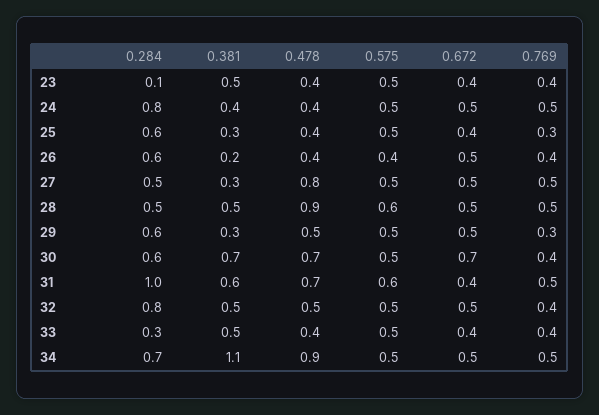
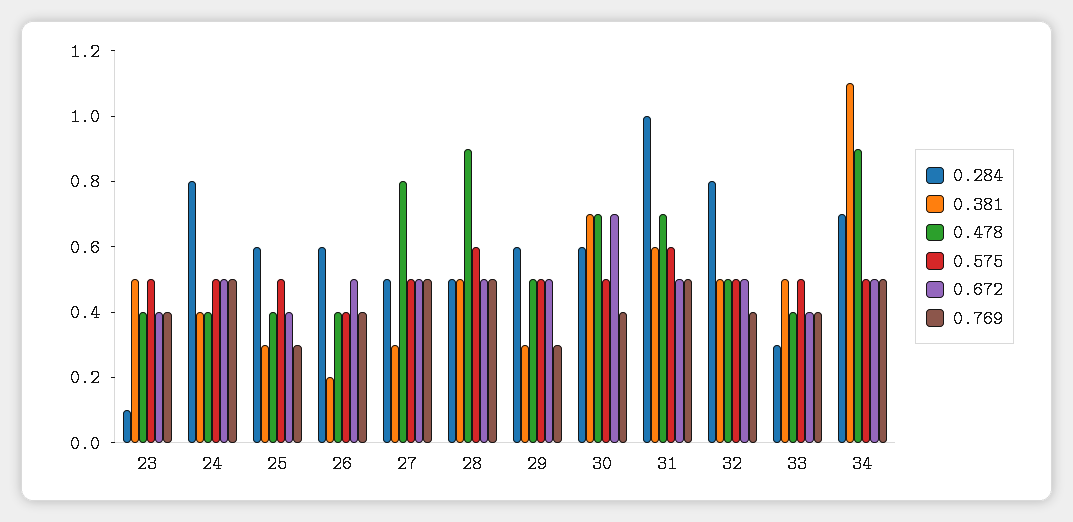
0.672, 31: 0.4 -> 0.5

